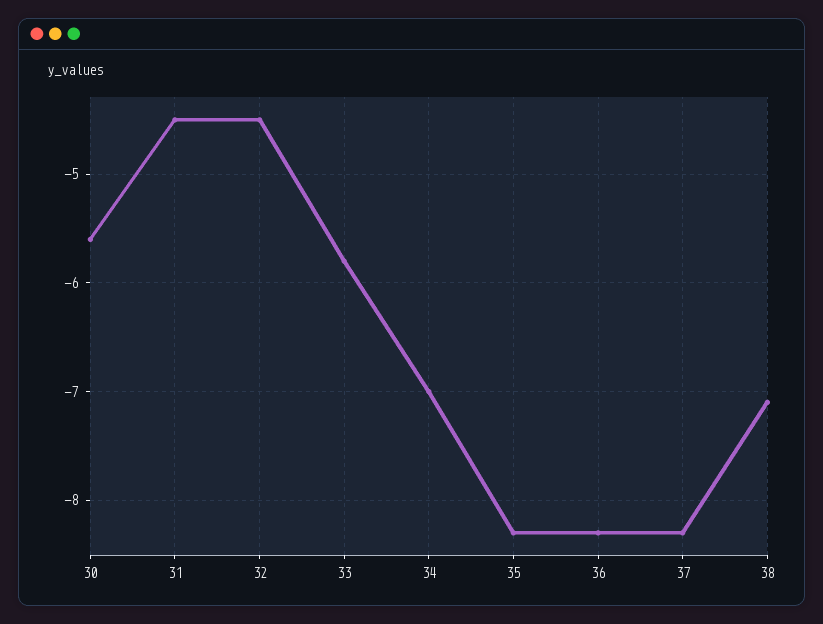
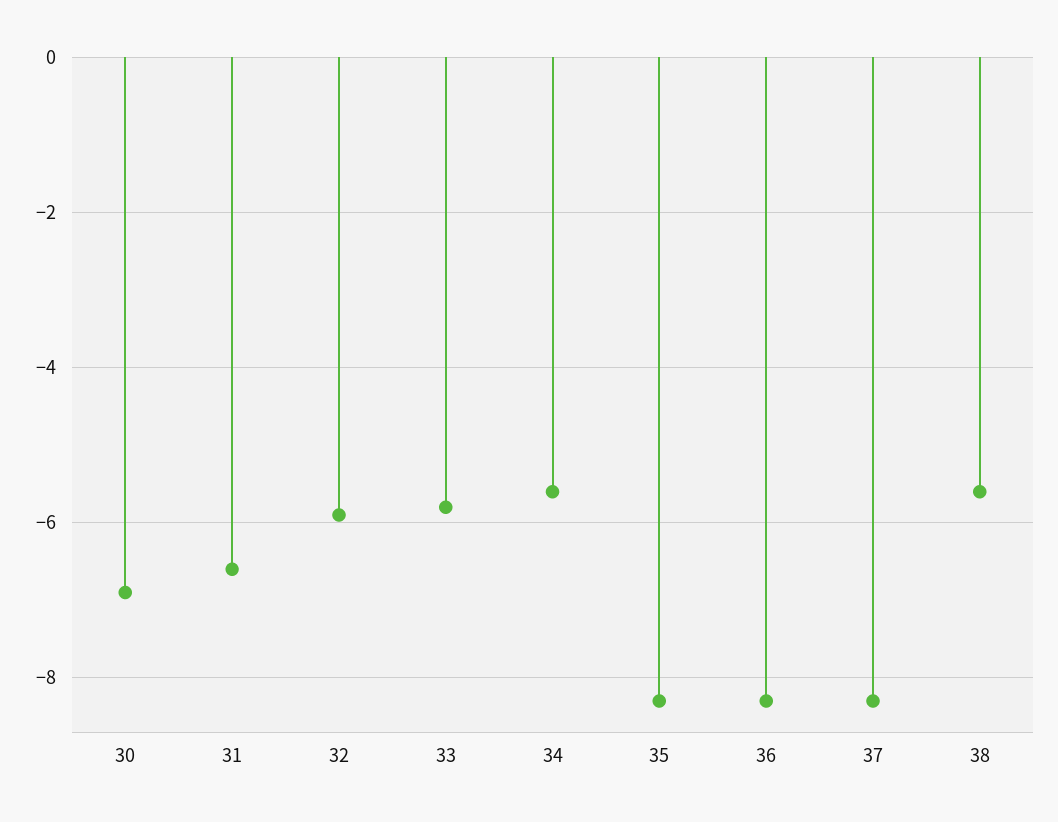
30: -5.6 -> -7
31: -4.5 -> -6.5
32: -4.5 -> -6
34: -7 -> -5.5
38: -7.1 -> -5.5

